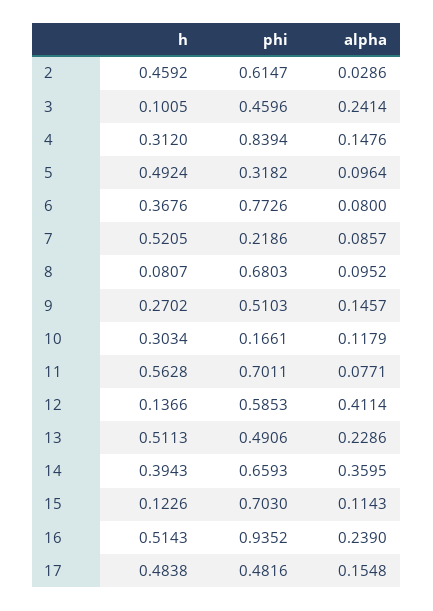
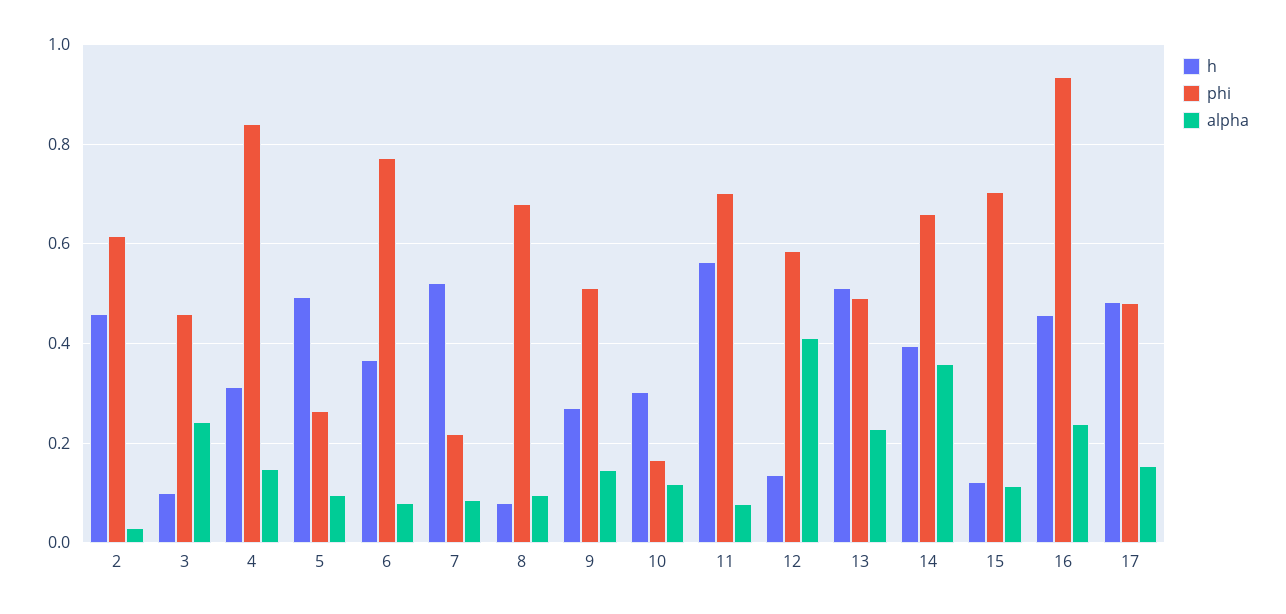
phi, 5: 0.3182 -> 0.26
h, 16: 0.5143 -> 0.46

